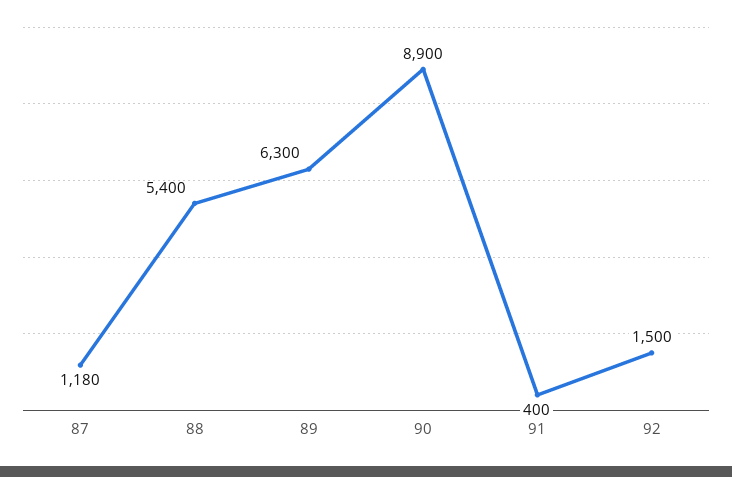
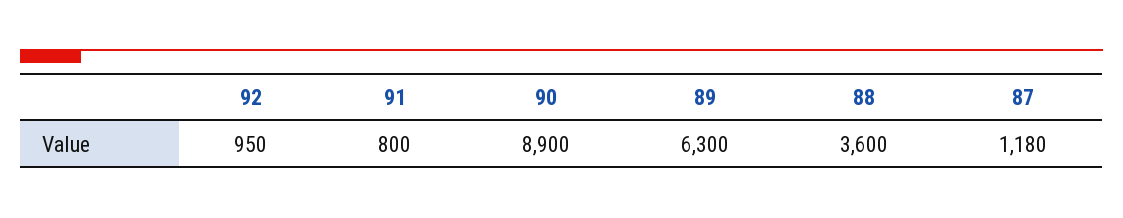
88: 5400 -> 3600
91: 400 -> 800
92: 1500 -> 950

